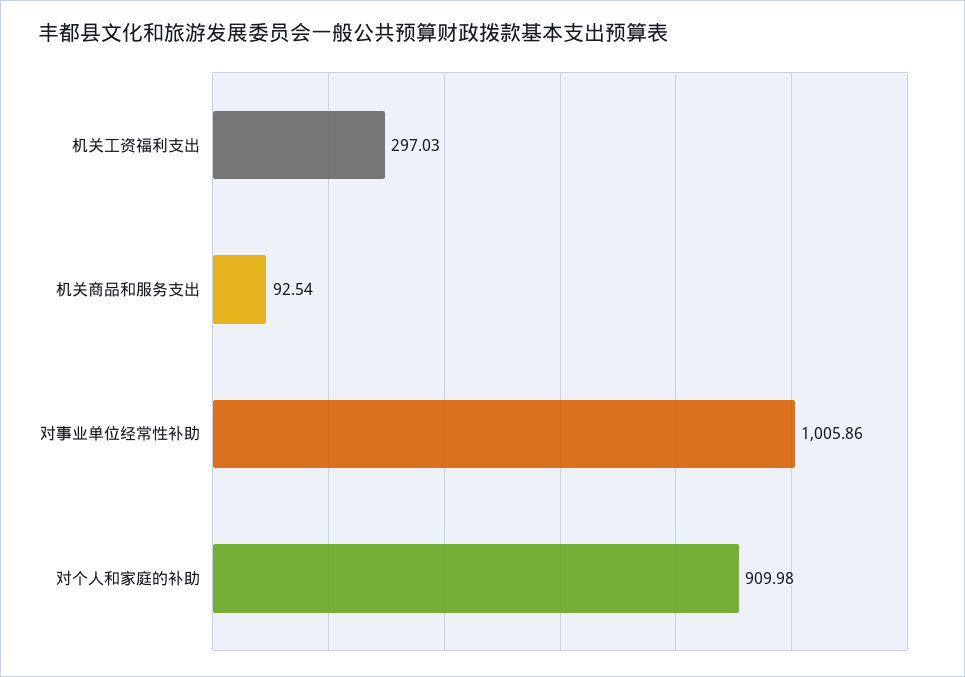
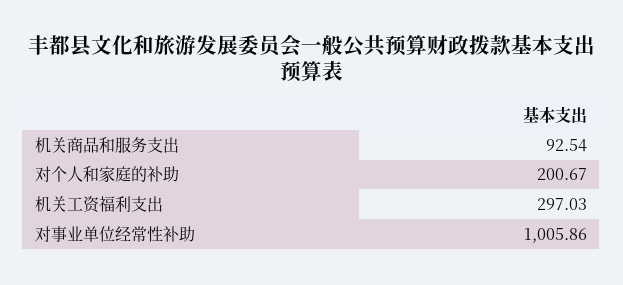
对个人和家庭的补助: 909.98 -> 200.67

